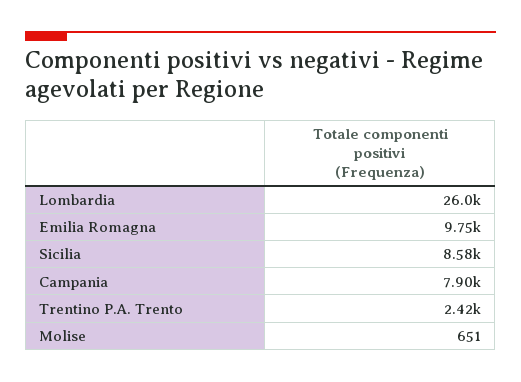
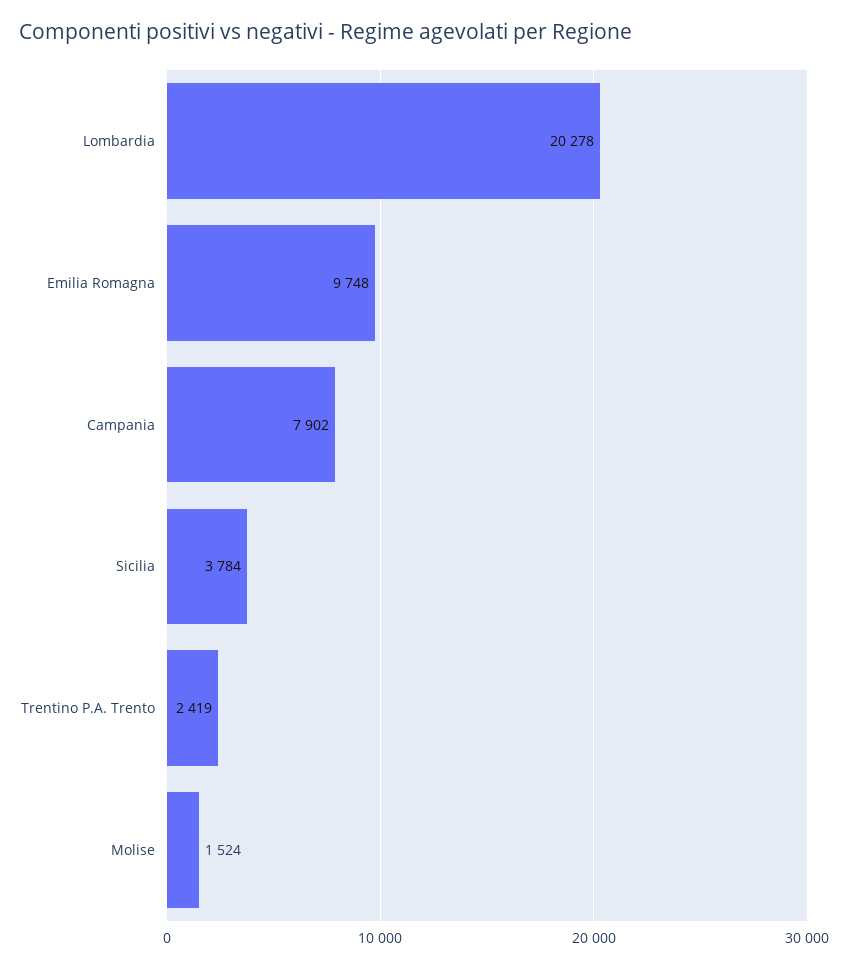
Lombardia: 26000 -> 20278
Sicilia: 8580 -> 3784
Molise: 651 -> 1524

